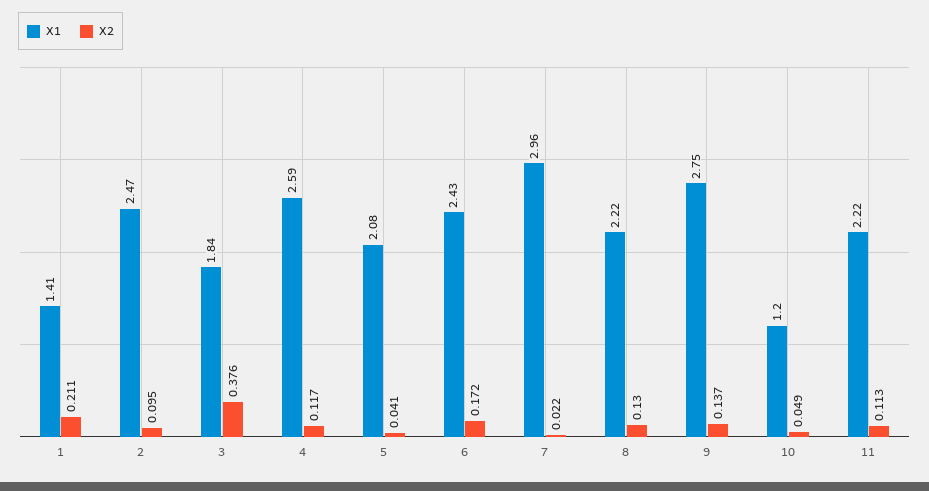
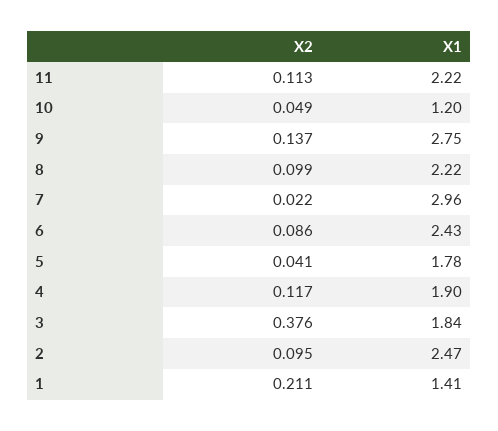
X1, 4: 2.59 -> 1.9
X1, 5: 2.08 -> 1.78
X2, 6: 0.172 -> 0.086
X2, 8: 0.13 -> 0.099

